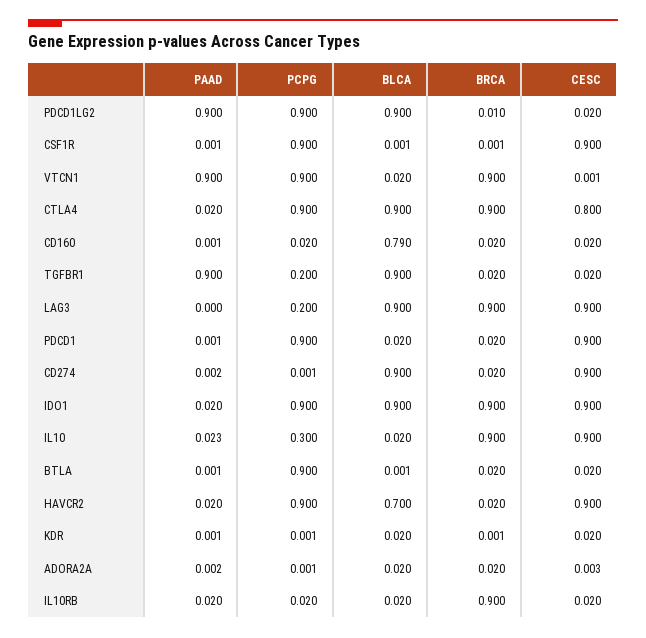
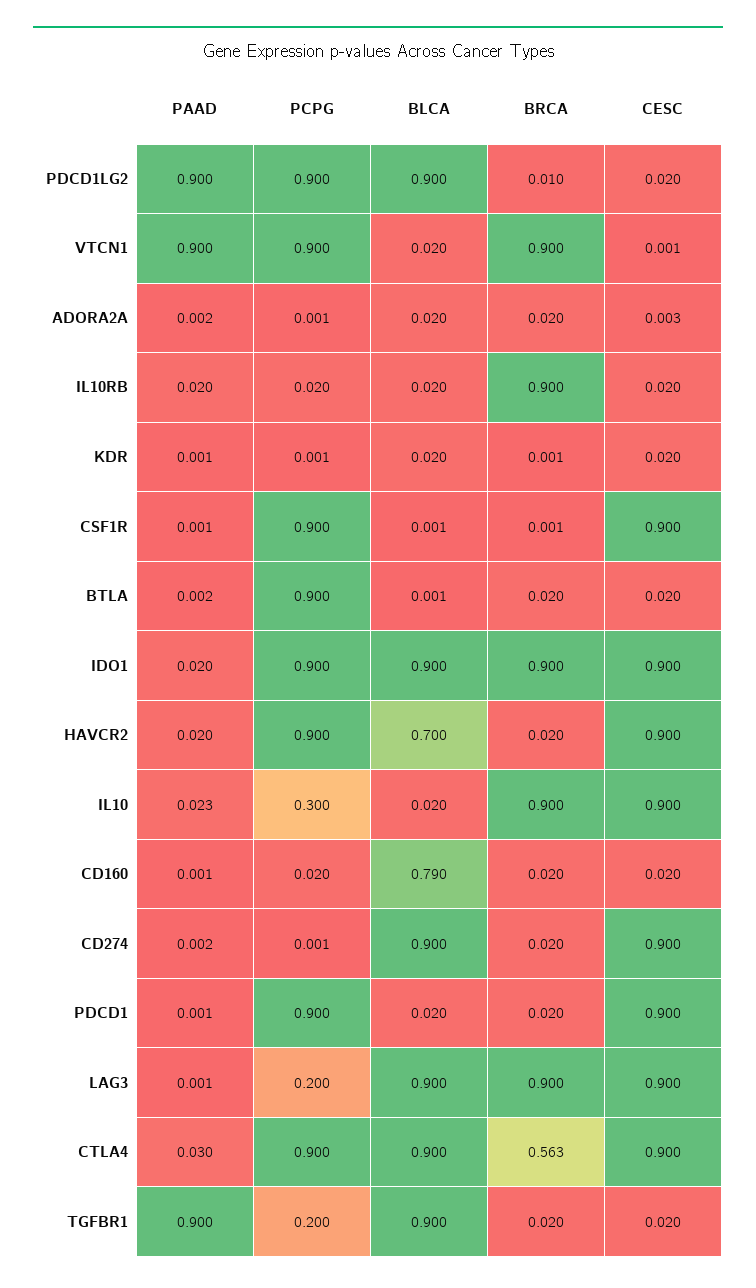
PAAD, CTLA4: 0.02 -> 0.03
BRCA, CTLA4: 0.9 -> 0.563
CESC, CTLA4: 0.8 -> 0.9
PAAD, LAG3: 0 -> 0.001
PAAD, BTLA: 0.001 -> 0.002

